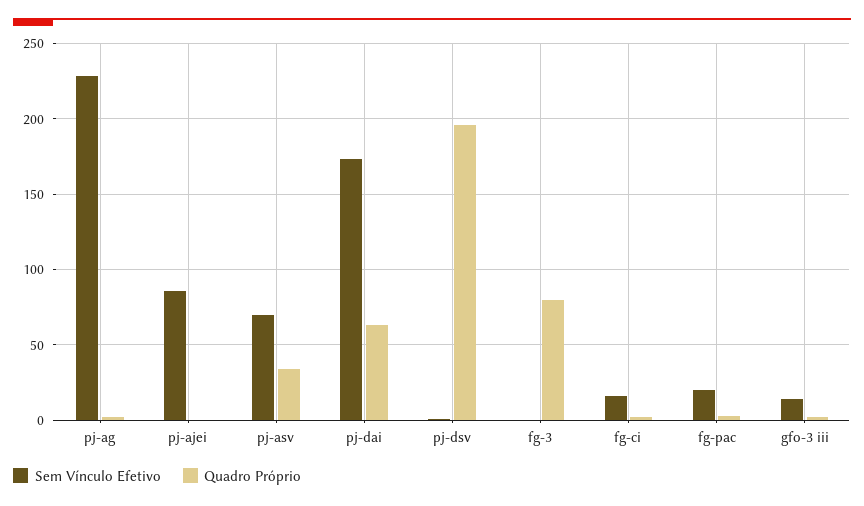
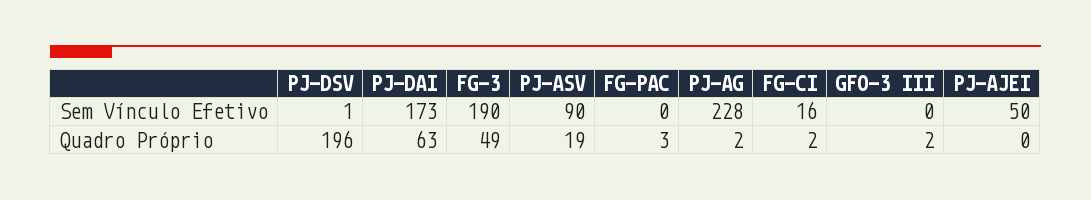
Sem Vínculo Efetivo, pj-ajei: 85 -> 50
Sem Vínculo Efetivo, pj-asv: 70 -> 90
Quadro Próprio, pj-asv: 35 -> 19
Sem Vínculo Efetivo, fg-3: 0 -> 190
Quadro Próprio, fg-3: 80 -> 49
Sem Vínculo Efetivo, fg-pac: 20 -> 0
Sem Vínculo Efetivo, gfo-3 iii: 15 -> 0

